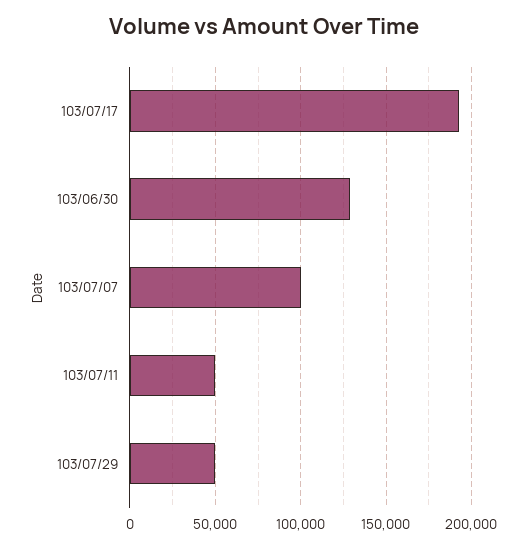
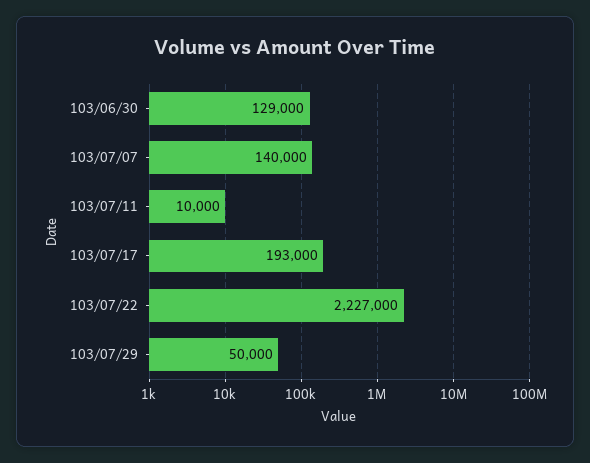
103/07/07: 100000 -> 140000
103/07/11: 50000 -> 10000
103/07/22: none -> 2227000

